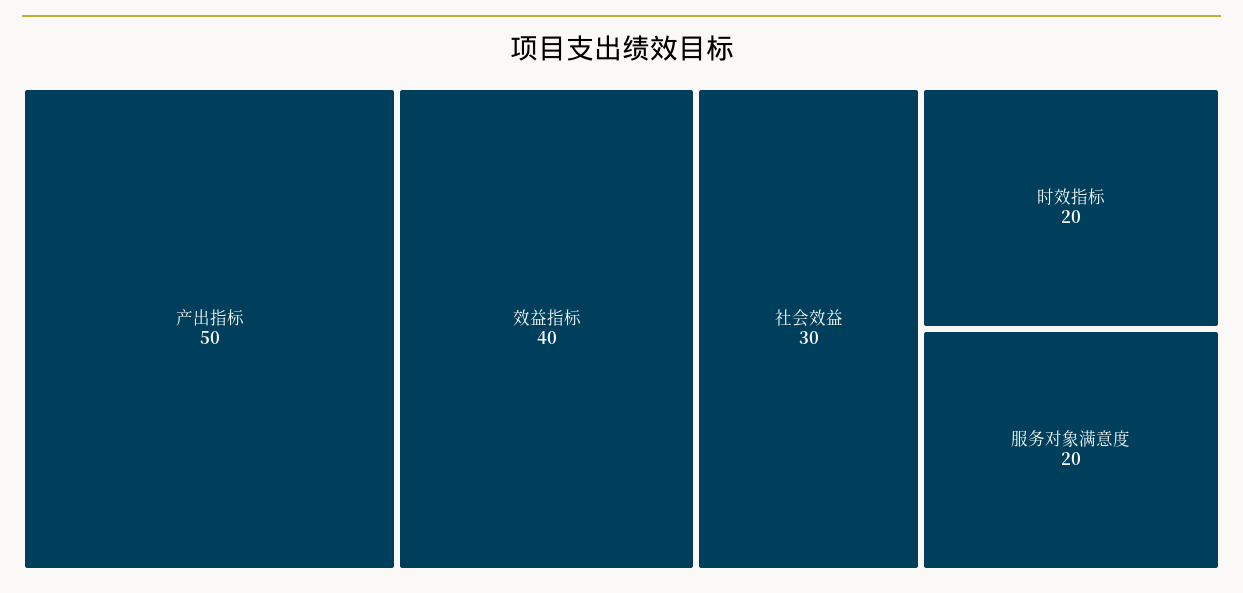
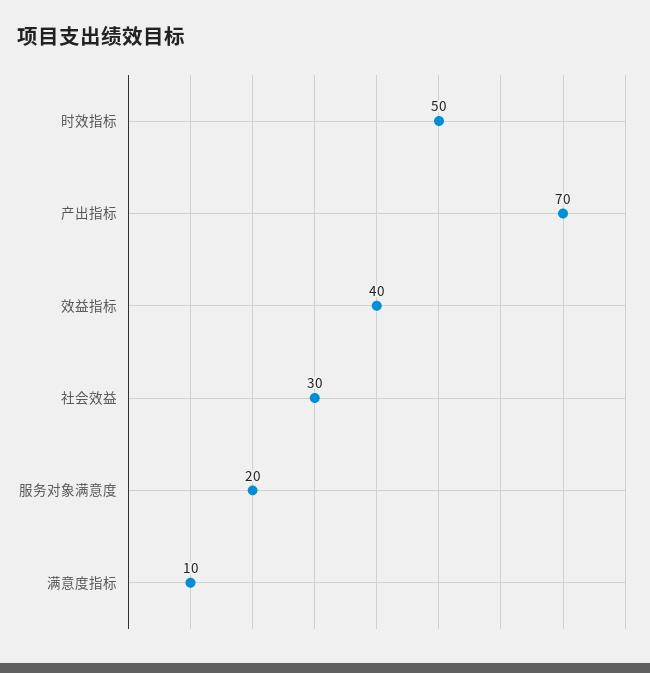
产出指标: 50 -> 70
时效指标: 20 -> 50
满意度指标: none -> 10

